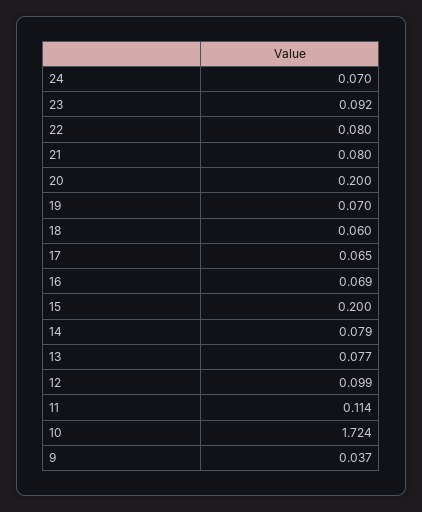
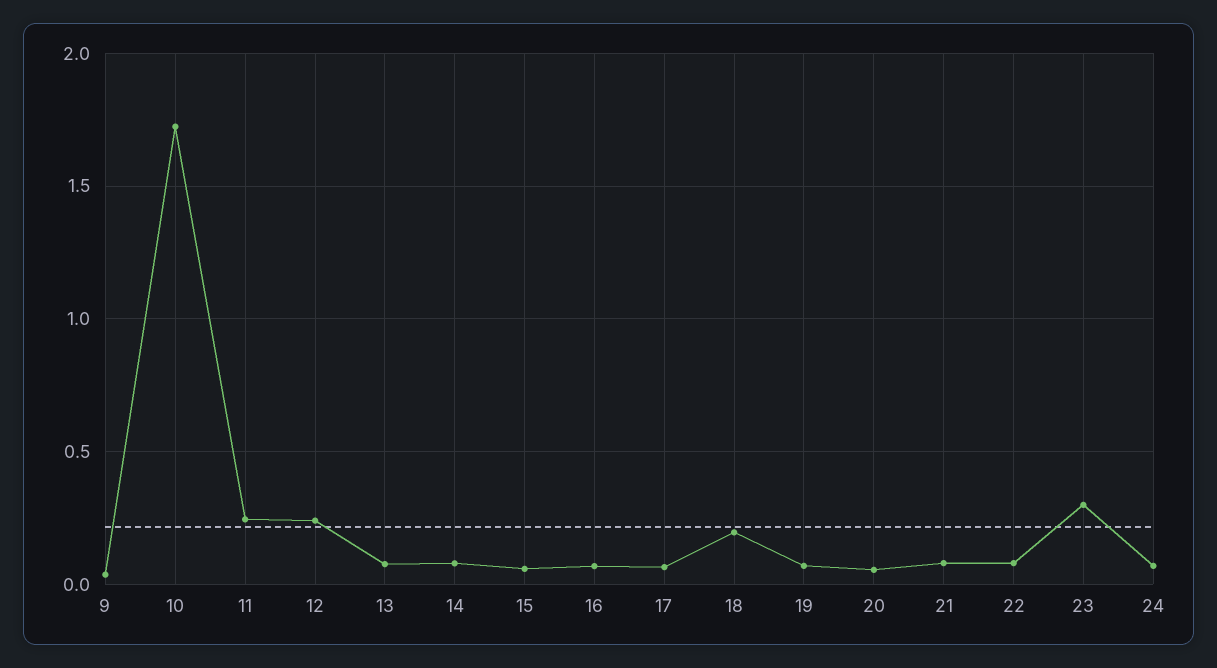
23: 0.092 -> 0.3
20: 0.2 -> 0.05
18: 0.06 -> 0.2
15: 0.2 -> 0.05
12: 0.099 -> 0.25
11: 0.114 -> 0.25

